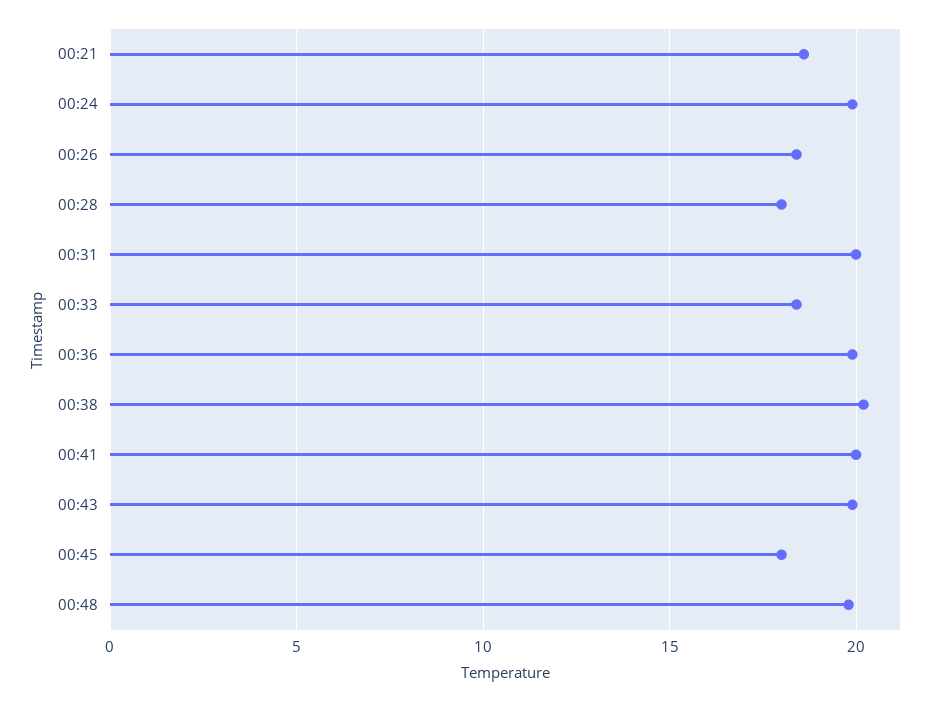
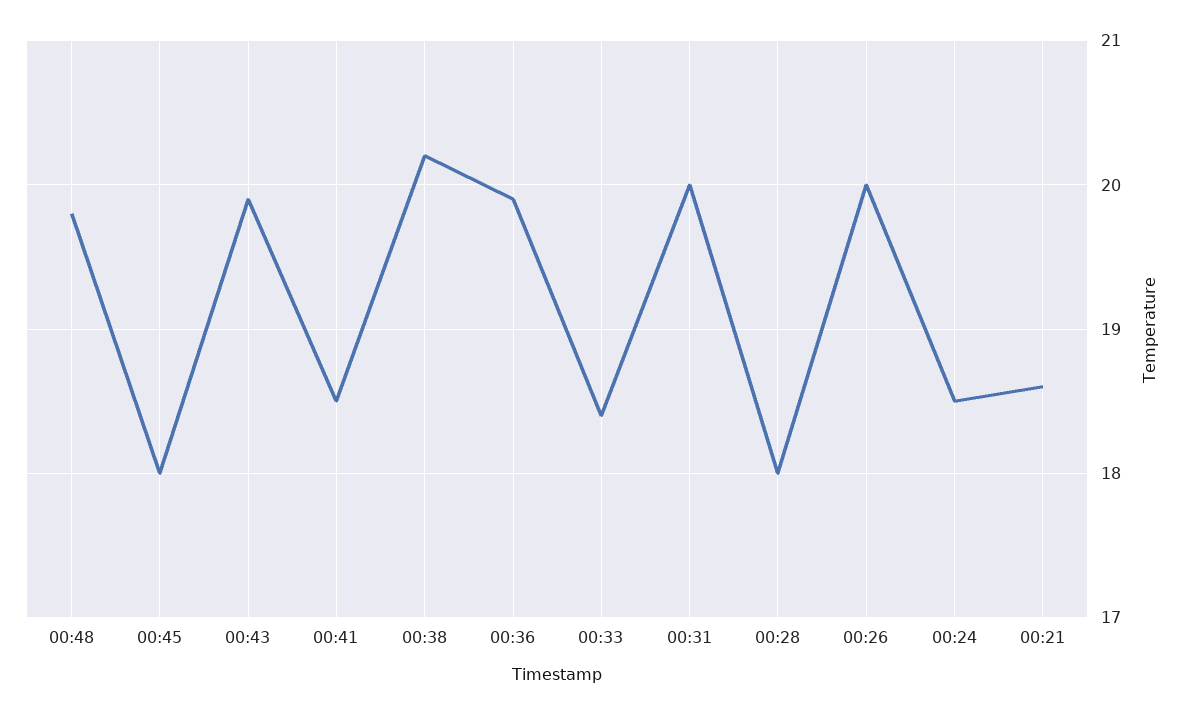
00:24: 20 -> 18.5
00:26: 18.5 -> 20
00:41: 20 -> 18.5

